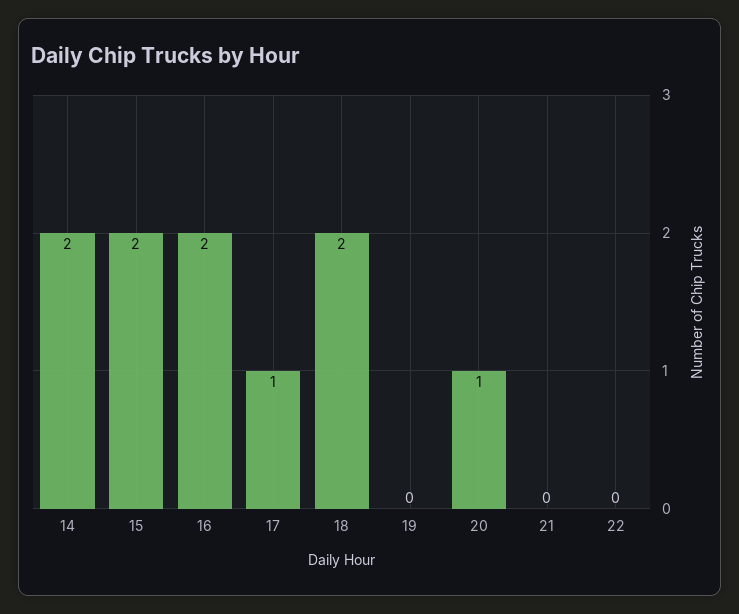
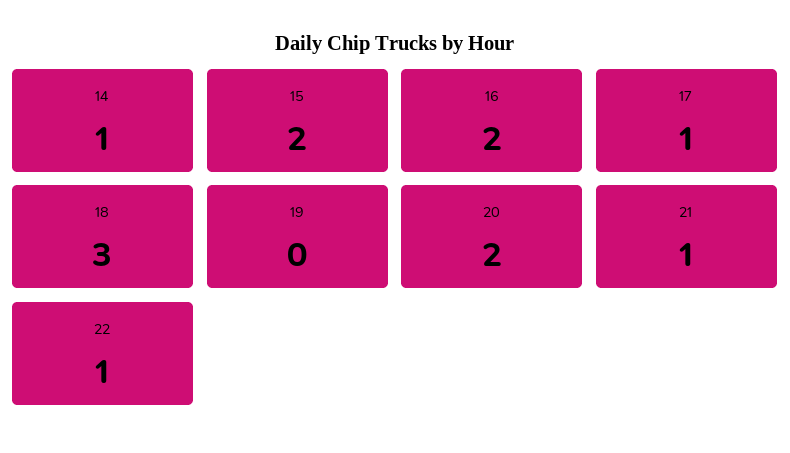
14: 2 -> 1
18: 2 -> 3
20: 1 -> 2
21: 0 -> 1
22: 0 -> 1

